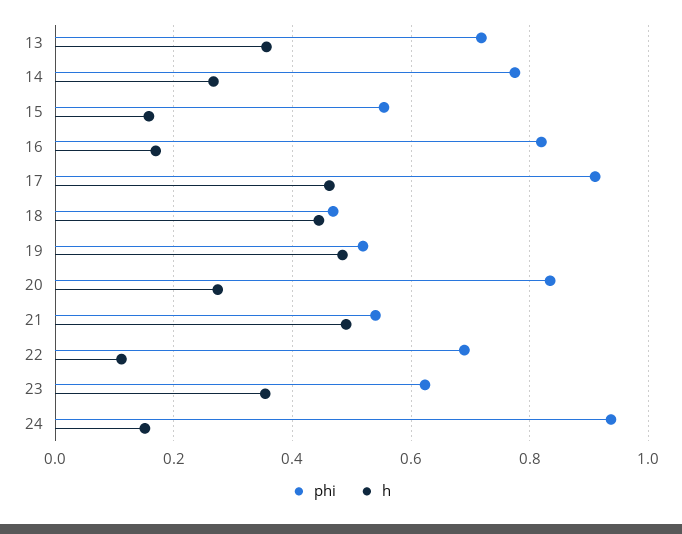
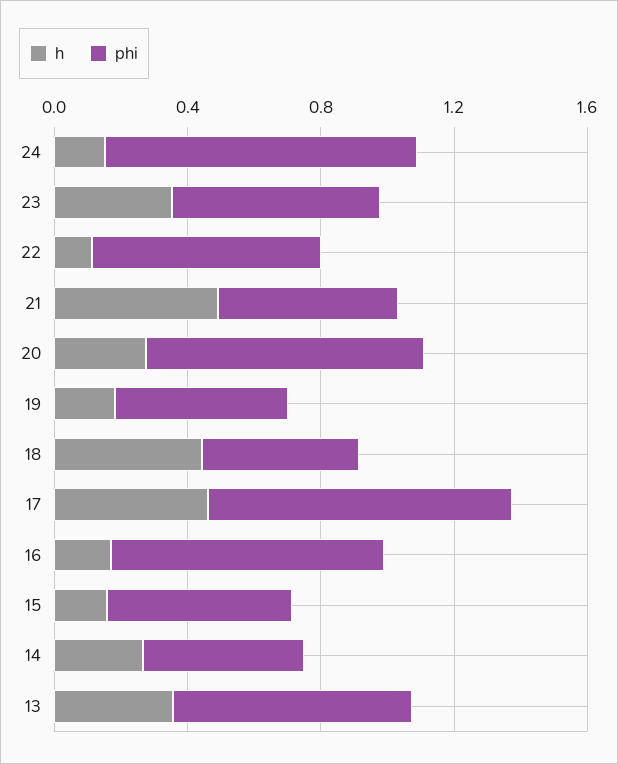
phi, 14: 0.78 -> 0.5
h, 19: 0.48 -> 0.2

